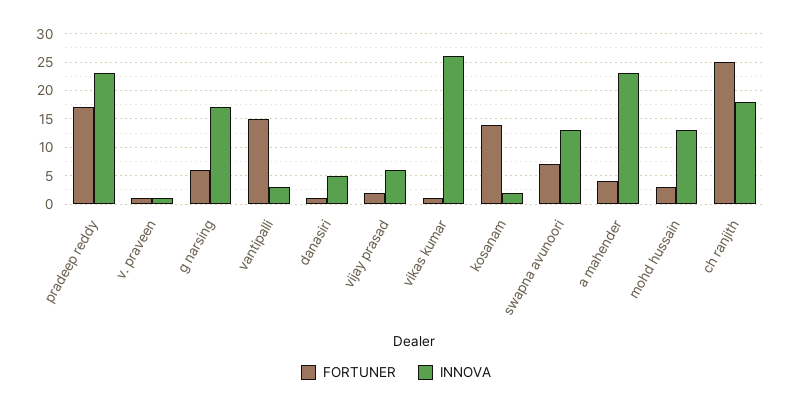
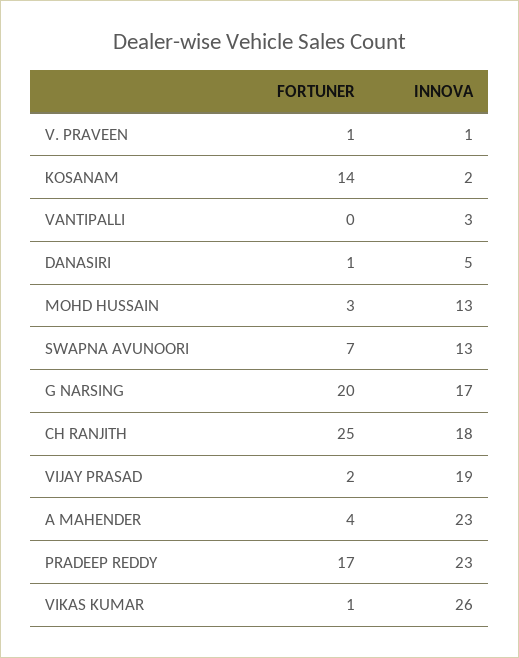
FORTUNER, g narsing: 5 -> 20
FORTUNER, vantipalli: 15 -> 0
INNOVA, vijay prasad: 5 -> 19

